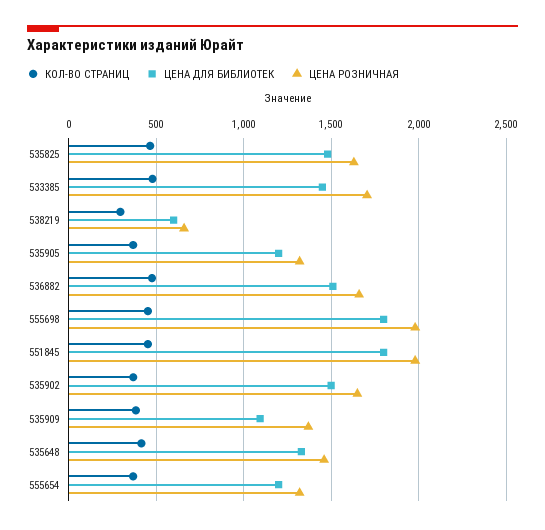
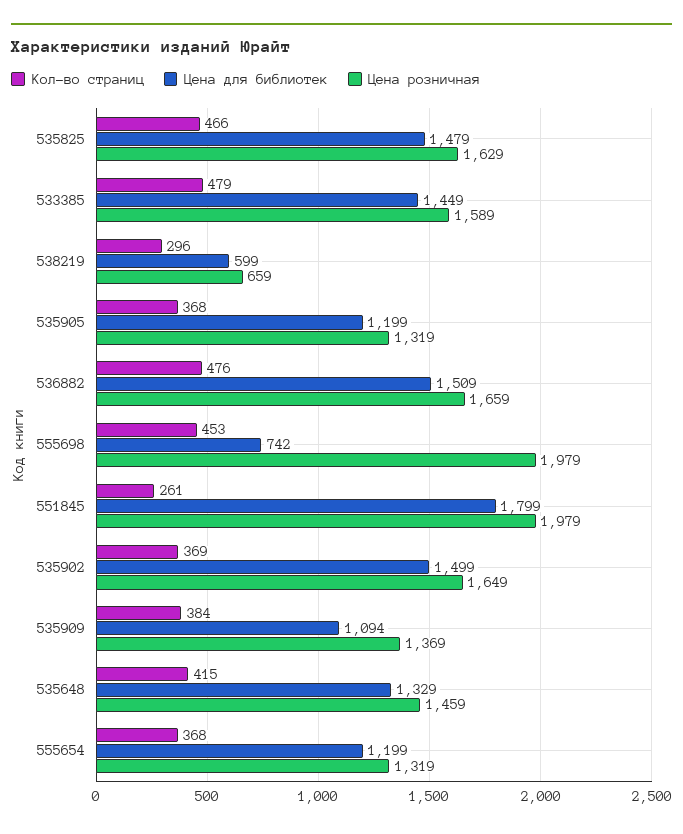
ЦЕНА РОЗНИЧНАЯ, 533385: 1700 -> 1589
ЦЕНА ДЛЯ БИБЛИОТЕК, 555698: 1800 -> 742
КОЛ-ВО СТРАНИЦ, 551845: 450 -> 261

